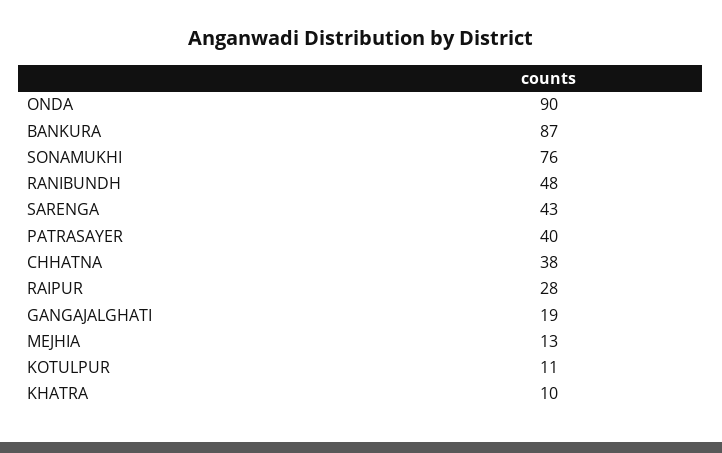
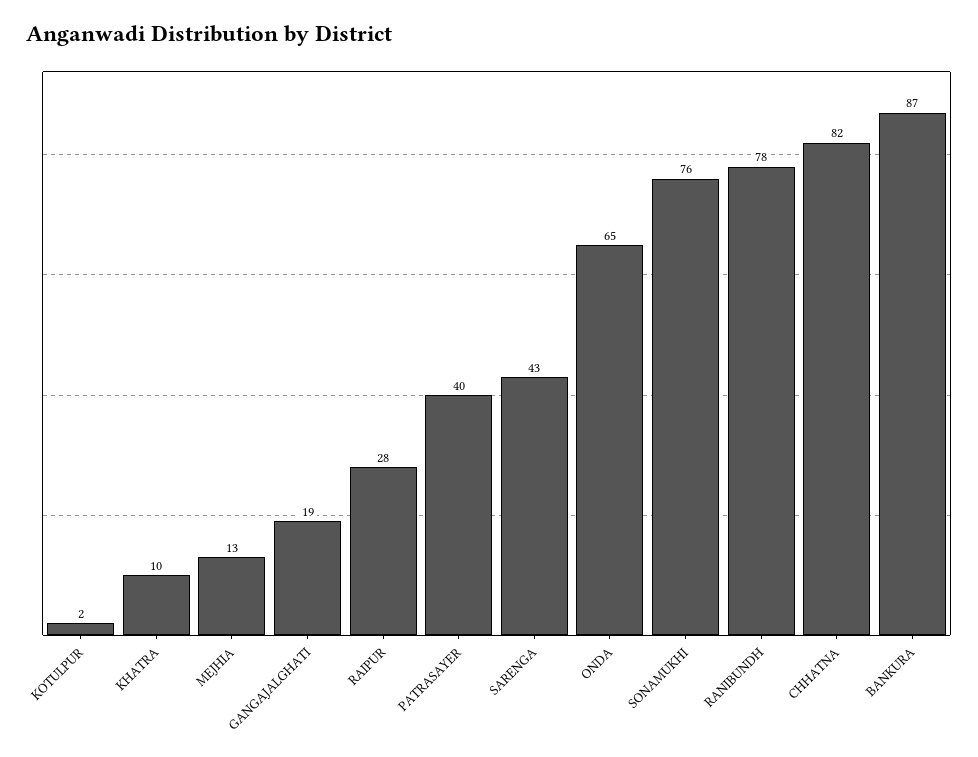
ONDA: 90 -> 65
RANIBUNDH: 48 -> 78
CHHATNA: 38 -> 82
KOTULPUR: 11 -> 2

